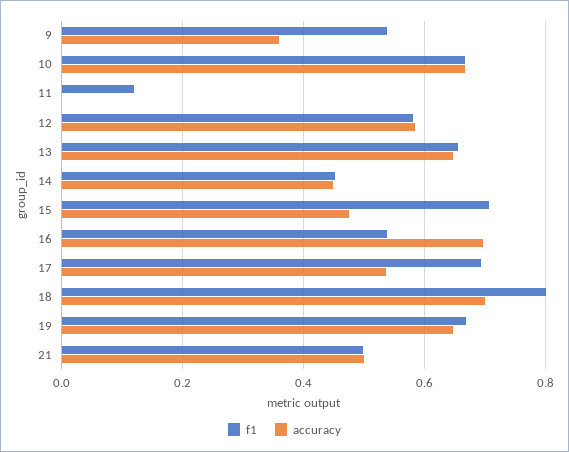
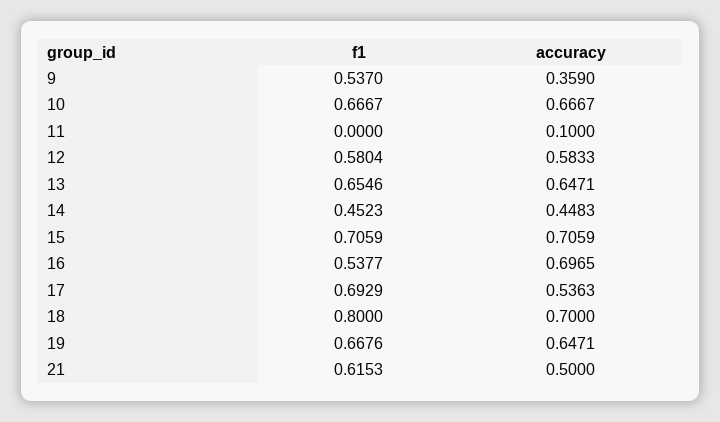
f1, 11: 0.12 -> 0
accuracy, 11: 0 -> 0.1
accuracy, 15: 0.48 -> 0.7059
f1, 21: 0.5 -> 0.6153

